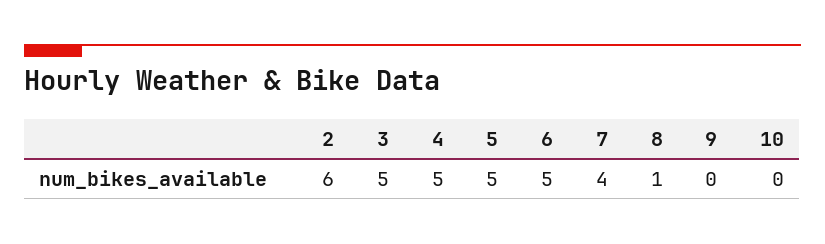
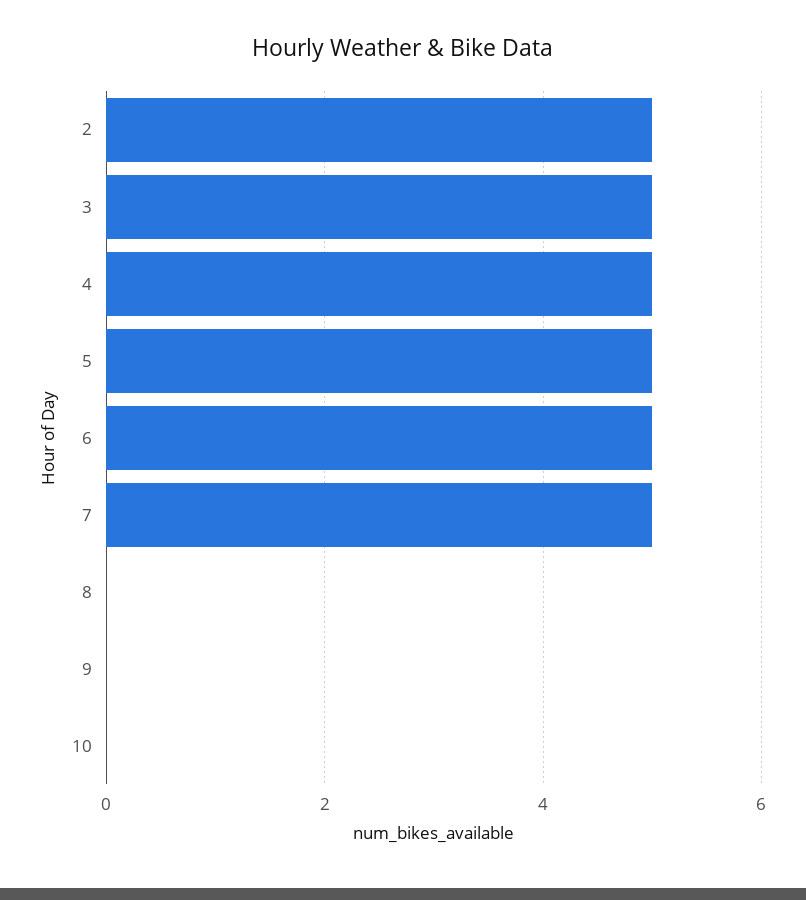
2: 6 -> 5
7: 4 -> 5
8: 1 -> 0

